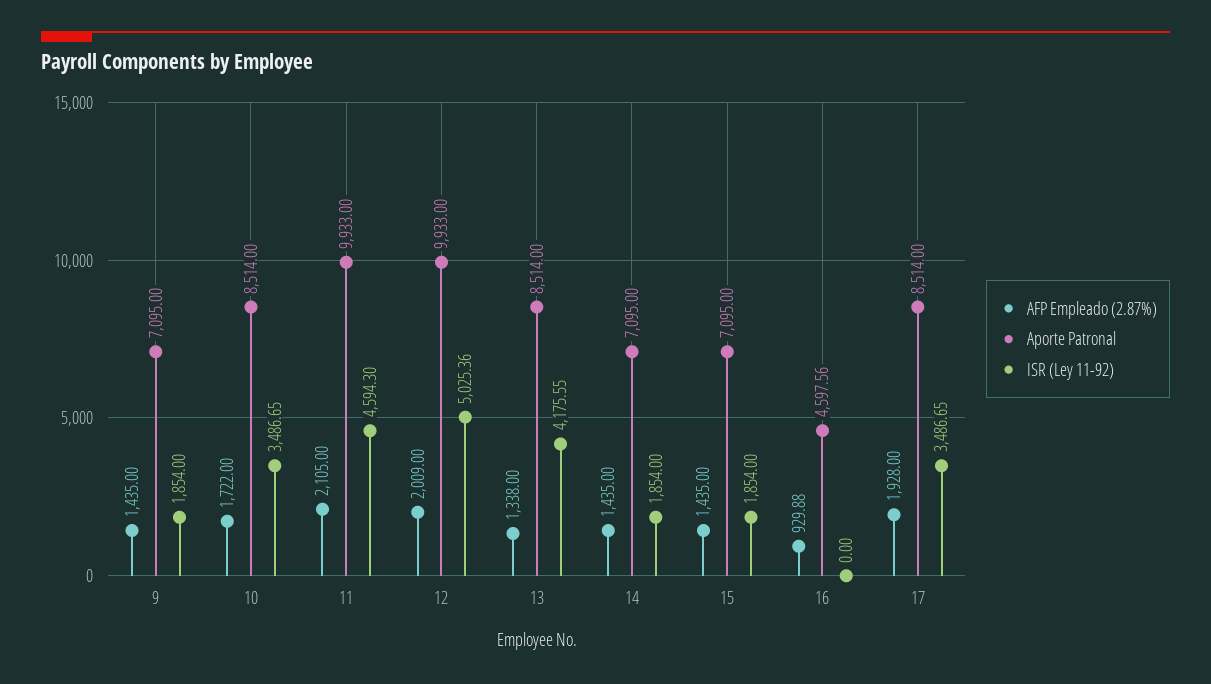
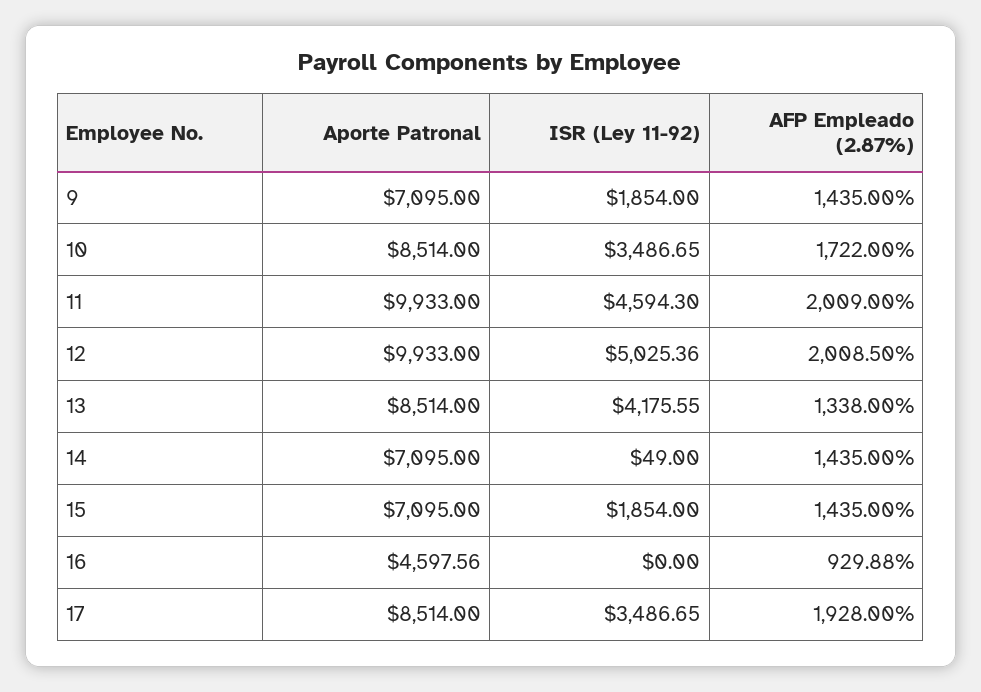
AFP Empleado (2.87%), 11: 2105 -> 2009
AFP Empleado (2.87%), 12: 2009 -> 2008.5
ISR (Ley 11-92), 14: 1854 -> 49

